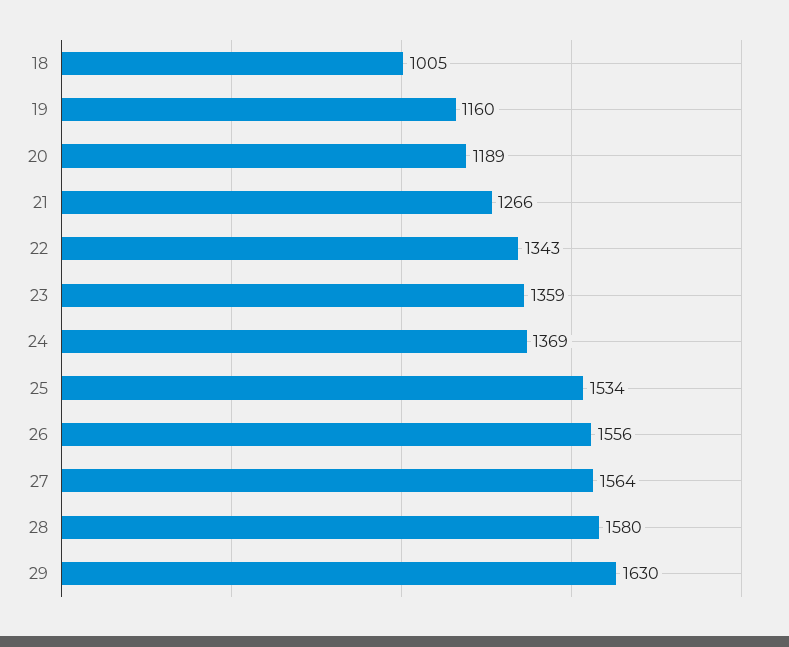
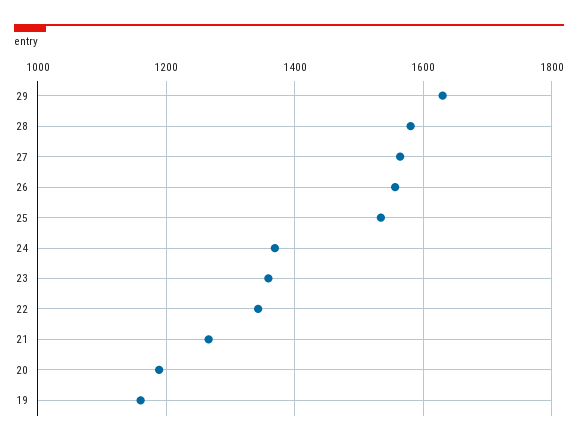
18: 1005 -> none

